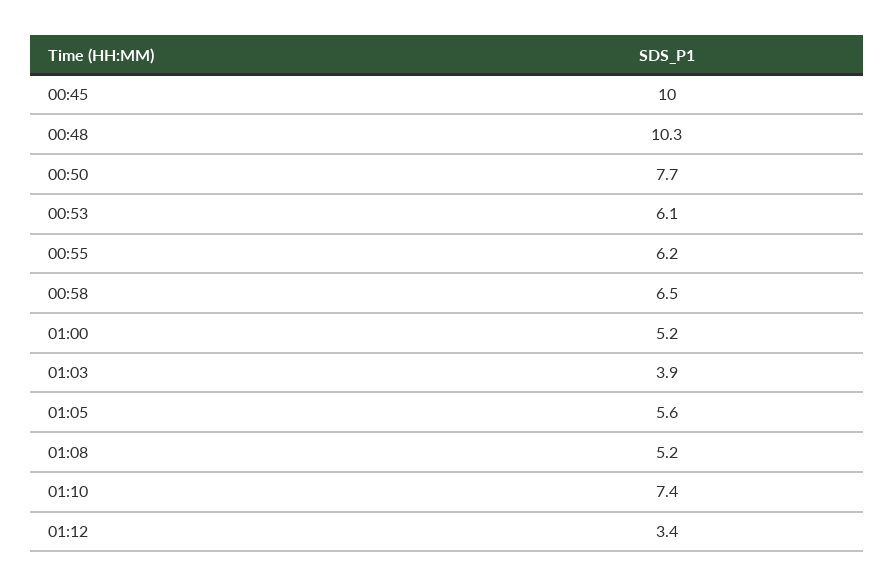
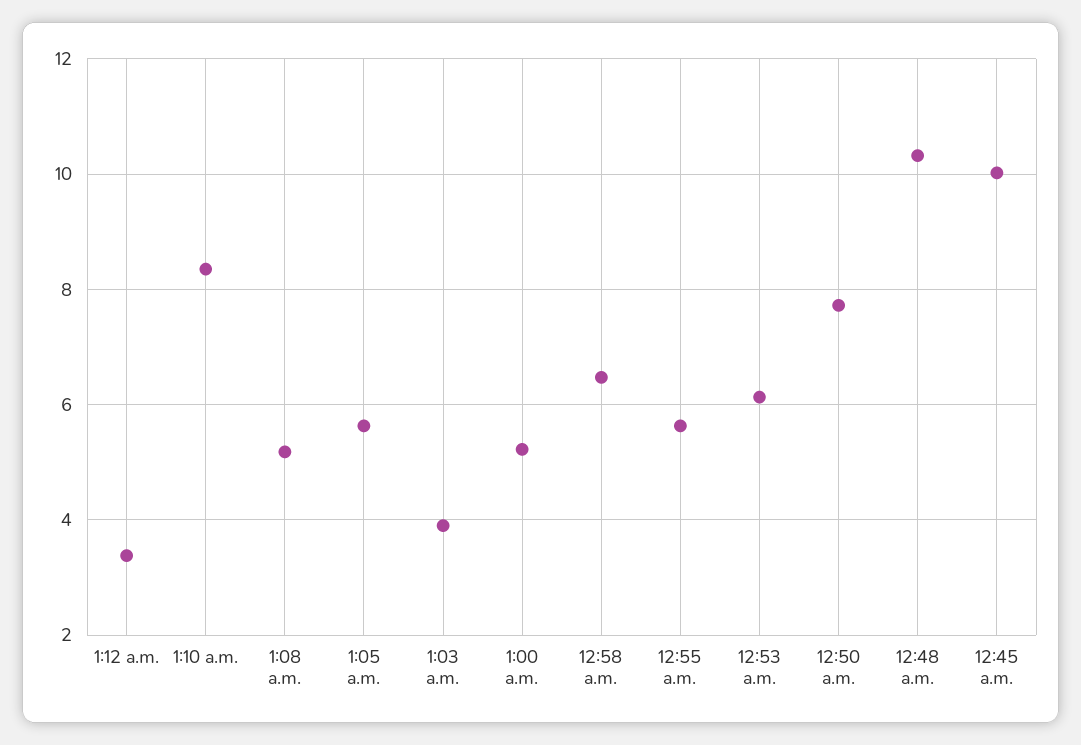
00:55: 6.2 -> 5.6
01:10: 7.4 -> 8.4

